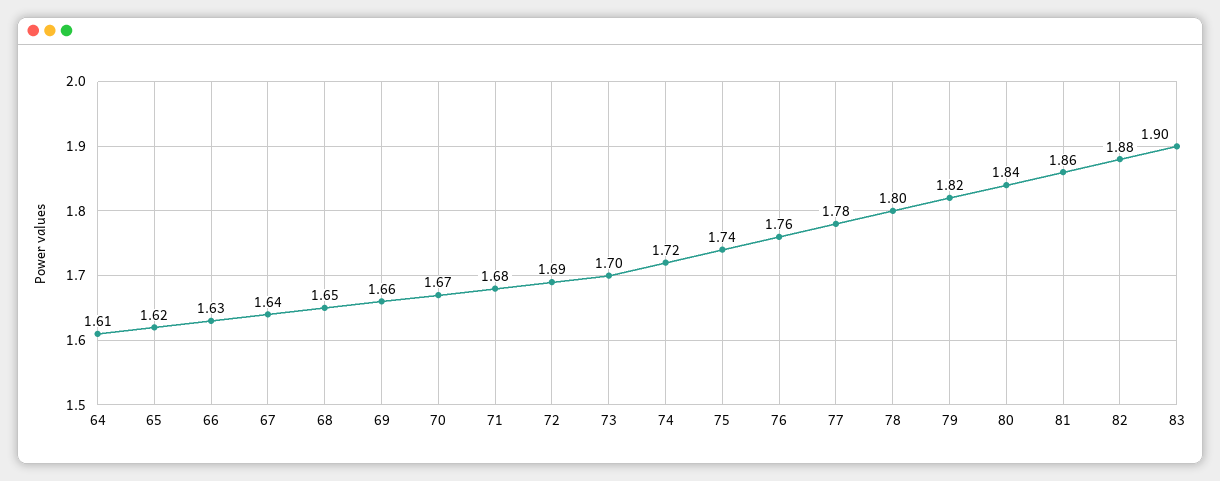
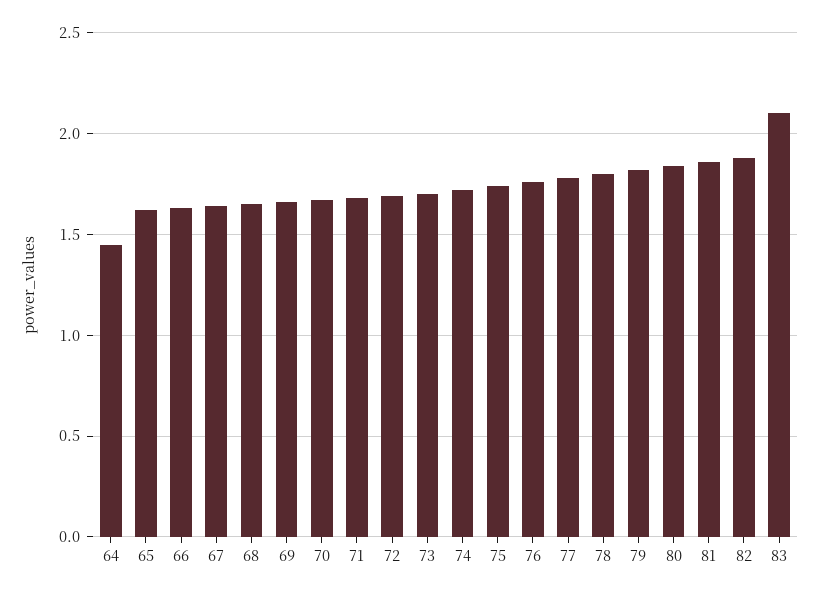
64: 1.61 -> 1.45
83: 1.9 -> 2.1

